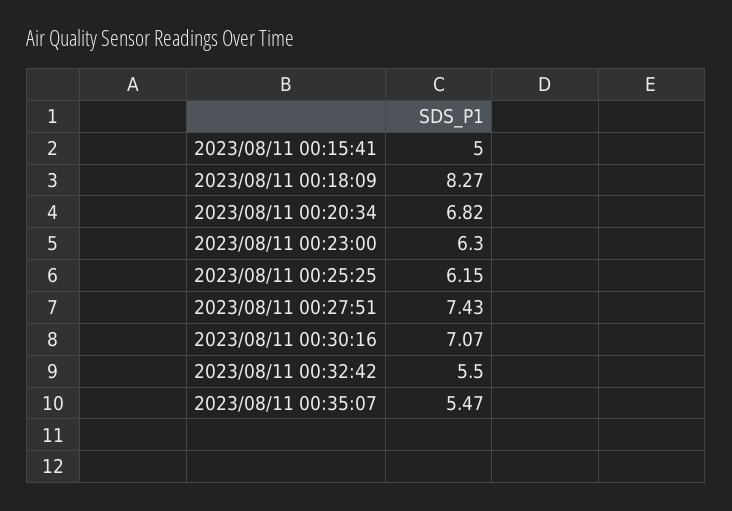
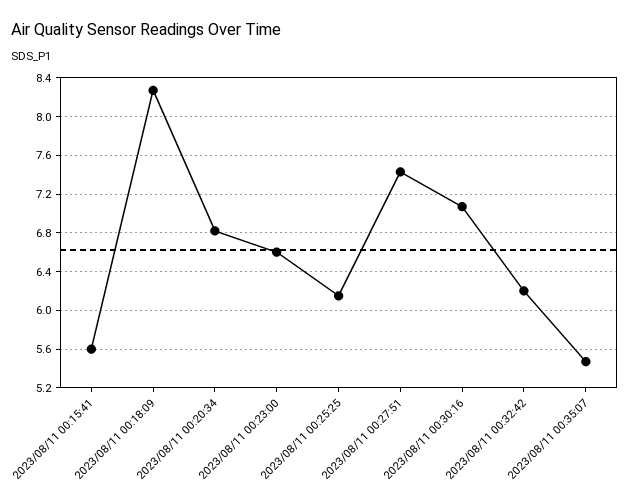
2023/08/11 00:15:41: 5 -> 5.6
2023/08/11 00:23:00: 6.3 -> 6.6
2023/08/11 00:32:42: 5.5 -> 6.2

